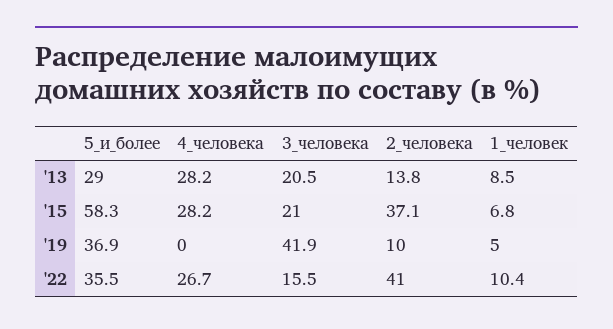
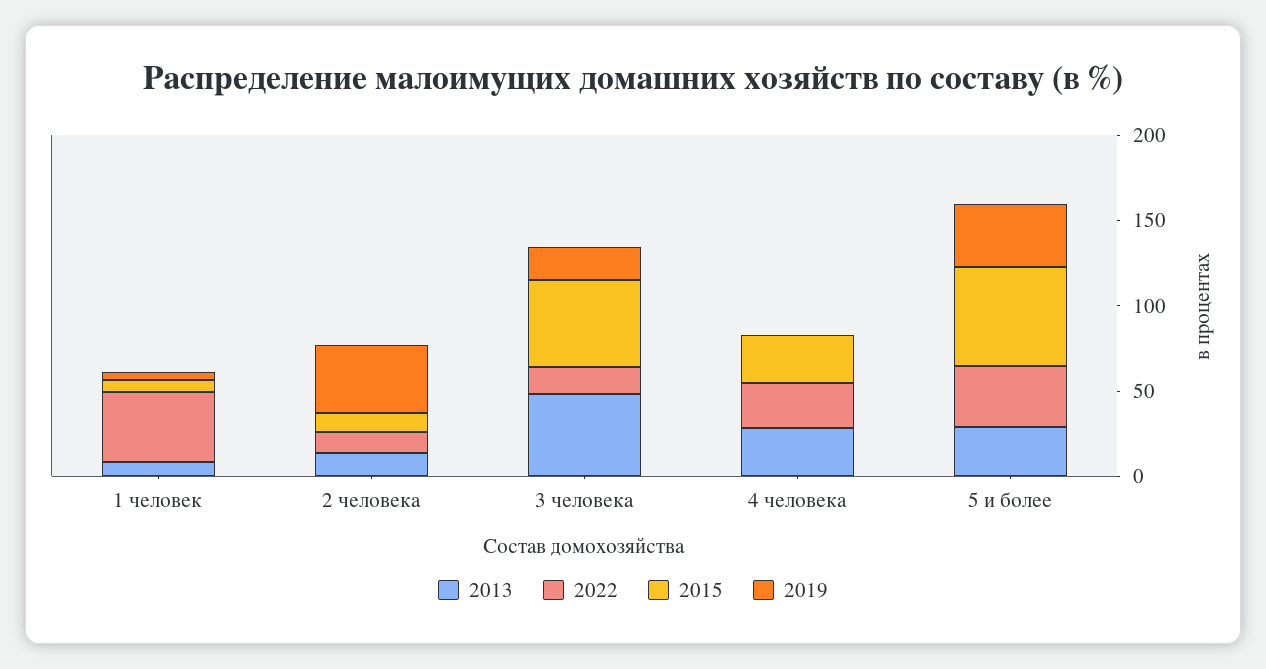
'13, 3_человека: 20.5 -> 50
'15, 3_человека: 21 -> 50
'15, 2_человека: 37.1 -> 10
'19, 3_человека: 41.9 -> 20
'19, 2_человека: 10 -> 40
'22, 2_человека: 41 -> 10
'22, 1_человек: 10.4 -> 40

